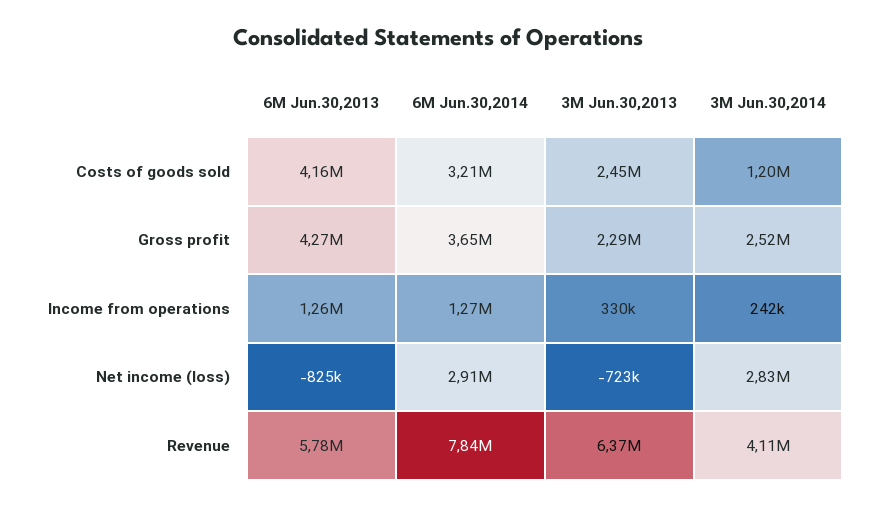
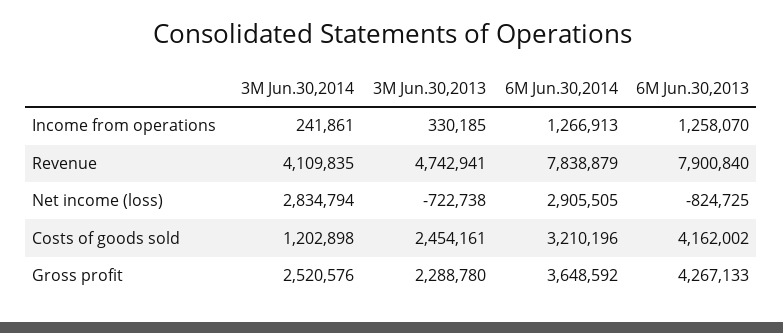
6M Jun.30,2013, Revenue: 5780000 -> 7900840
3M Jun.30,2013, Revenue: 6370000 -> 4742941

